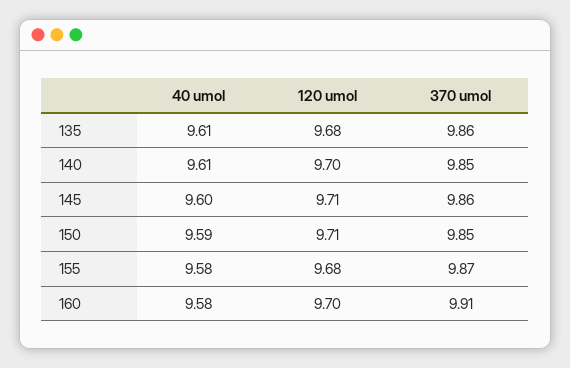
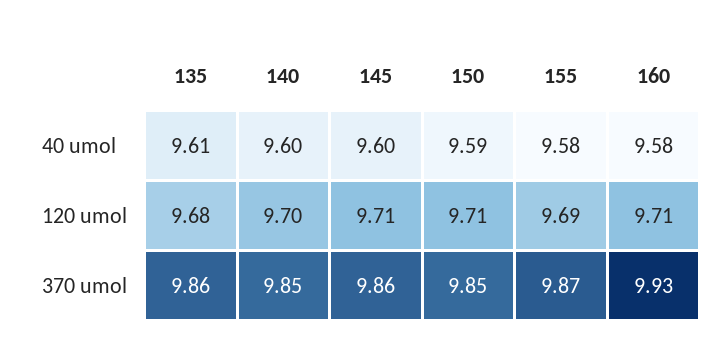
40 umol, 140: 9.61 -> 9.6
120 umol, 155: 9.68 -> 9.69
120 umol, 160: 9.7 -> 9.71
370 umol, 160: 9.91 -> 9.93

